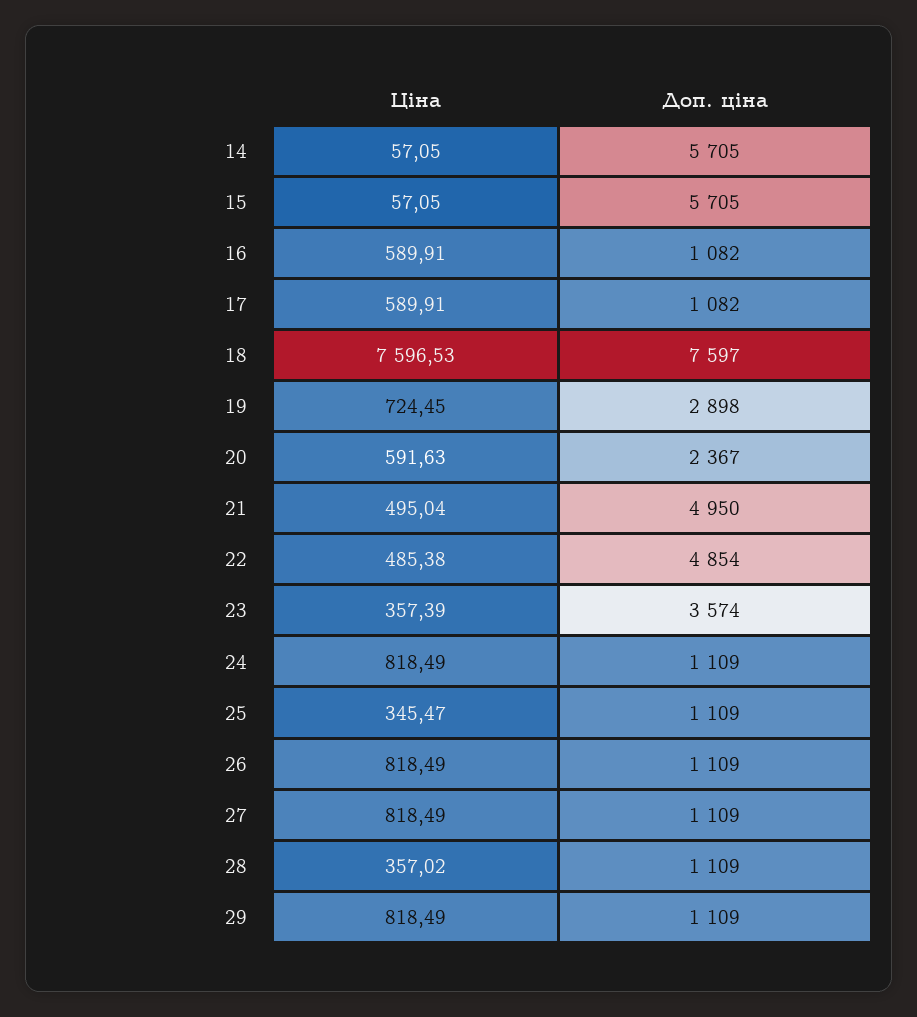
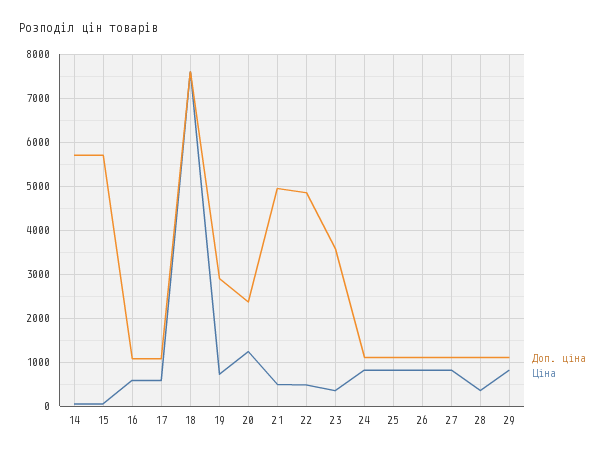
Ціна, 20: 591.63 -> 1200
Ціна, 25: 345.47 -> 800

